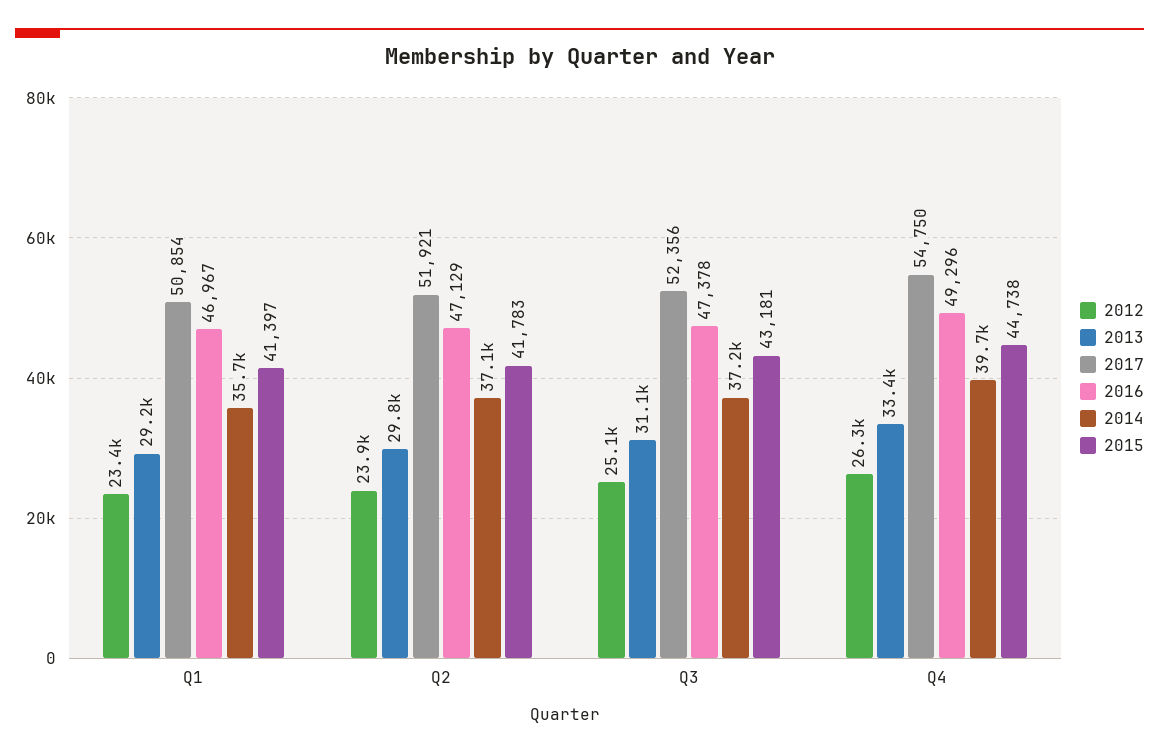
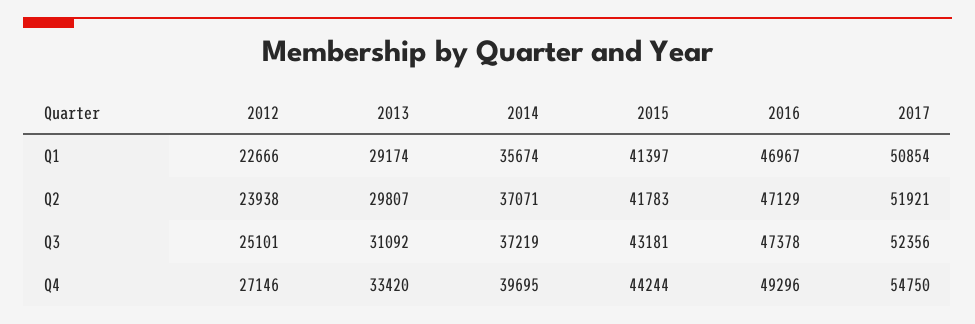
2012, Q1: 23400 -> 22666
2012, Q4: 26300 -> 27146
2015, Q4: 44738 -> 44244

